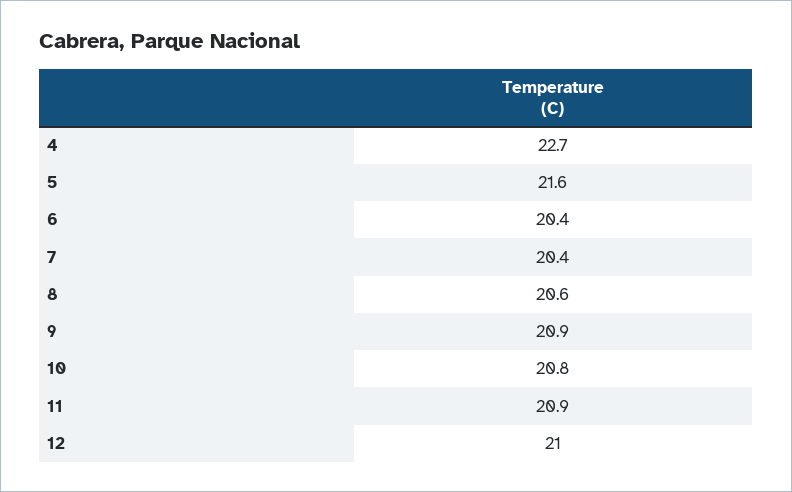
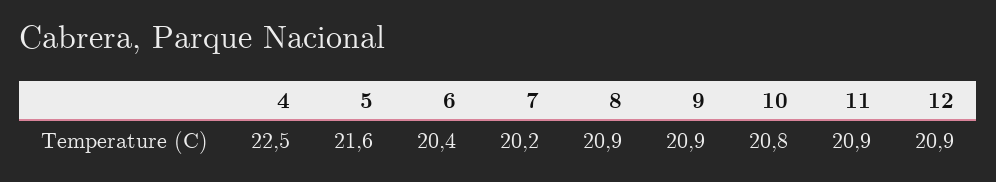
4: 22.7 -> 22.5
7: 20.4 -> 20.2
8: 20.6 -> 20.9
12: 21 -> 20.9

